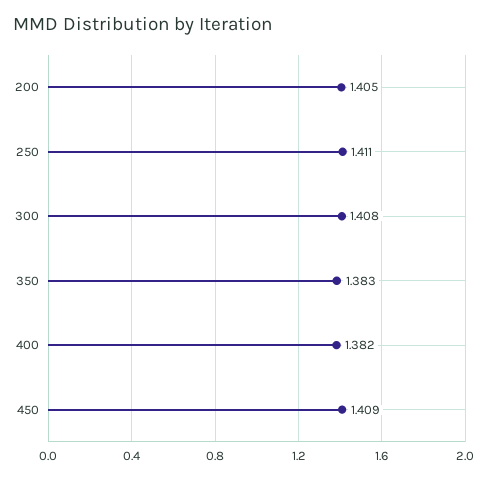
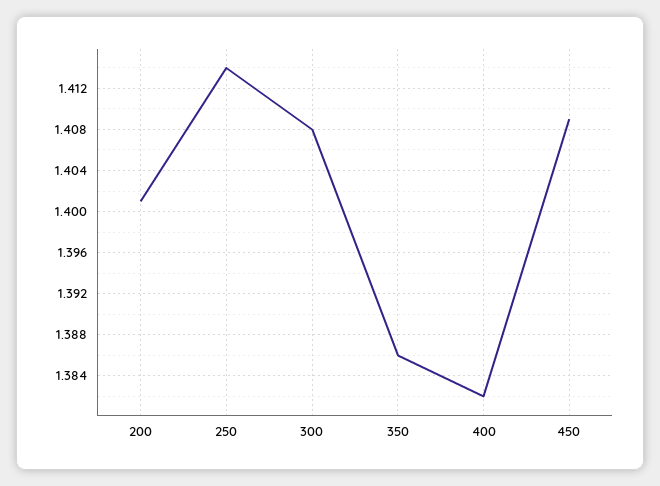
200: 1.405 -> 1.401
250: 1.411 -> 1.414
350: 1.383 -> 1.386

